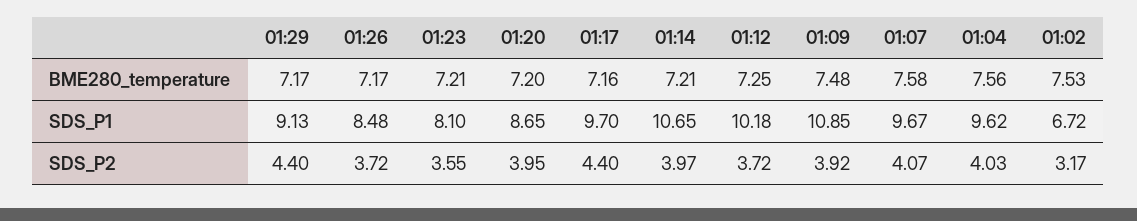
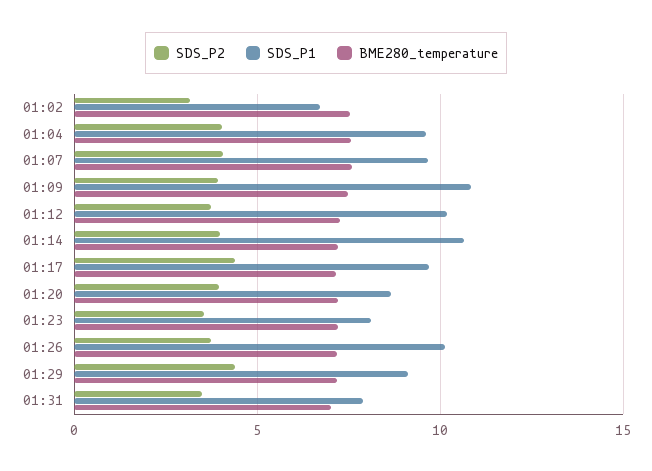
SDS_P1, 01:26: 8.48 -> 10
SDS_P2, 01:31: none -> 3.5
SDS_P1, 01:31: none -> 8
BME280_temperature, 01:31: none -> 7

